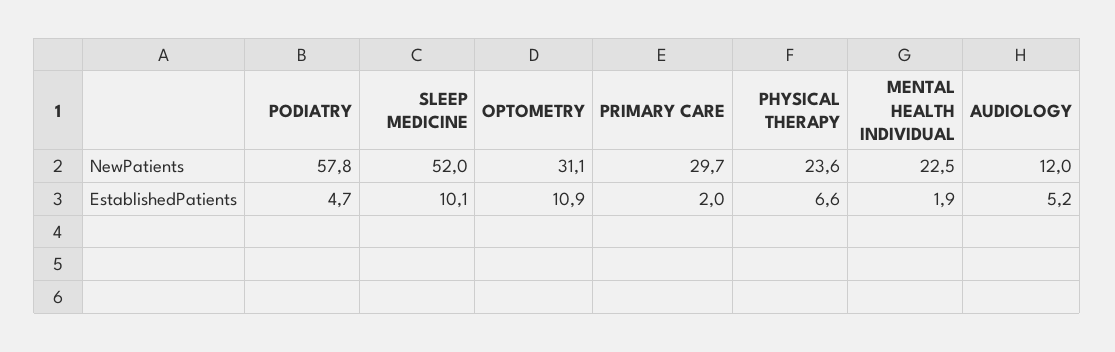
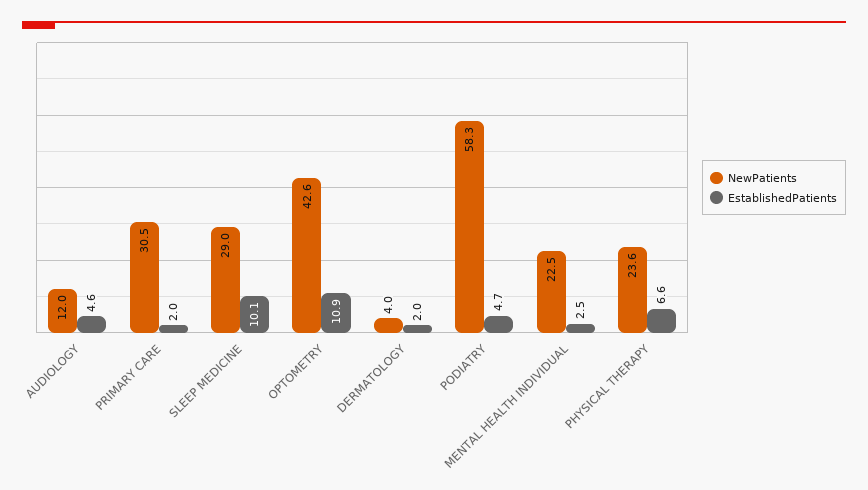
NewPatients, PODIATRY: 57.8 -> 58.3
NewPatients, SLEEP MEDICINE: 52 -> 29
NewPatients, OPTOMETRY: 31.1 -> 42.6
NewPatients, PRIMARY CARE: 29.7 -> 30.5
EstablishedPatients, MENTAL HEALTH INDIVIDUAL: 1.9 -> 2.5
EstablishedPatients, AUDIOLOGY: 5.2 -> 4.6
NewPatients, DERMATOLOGY: none -> 4
EstablishedPatients, DERMATOLOGY: none -> 2

